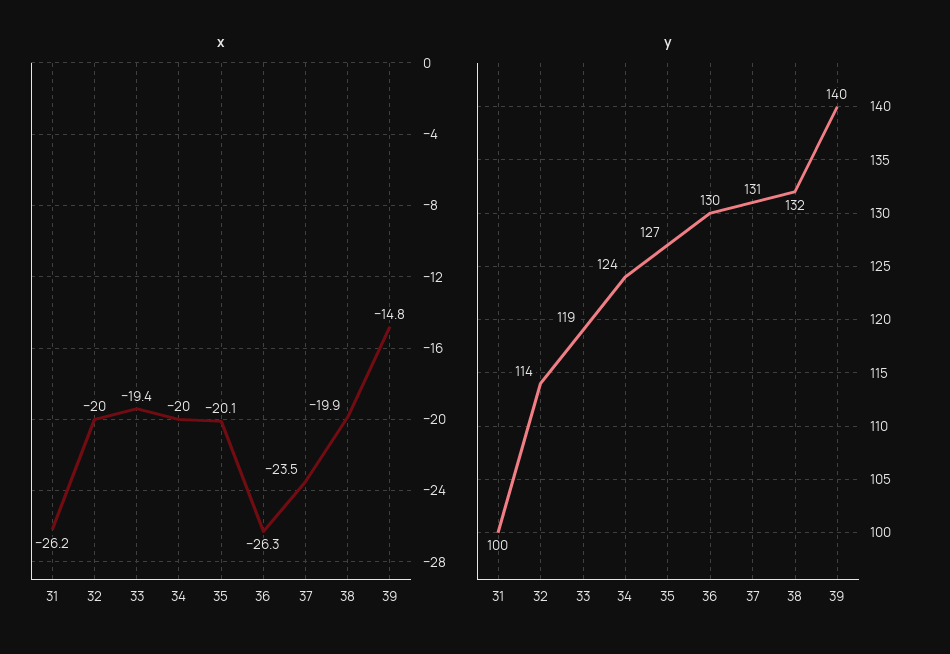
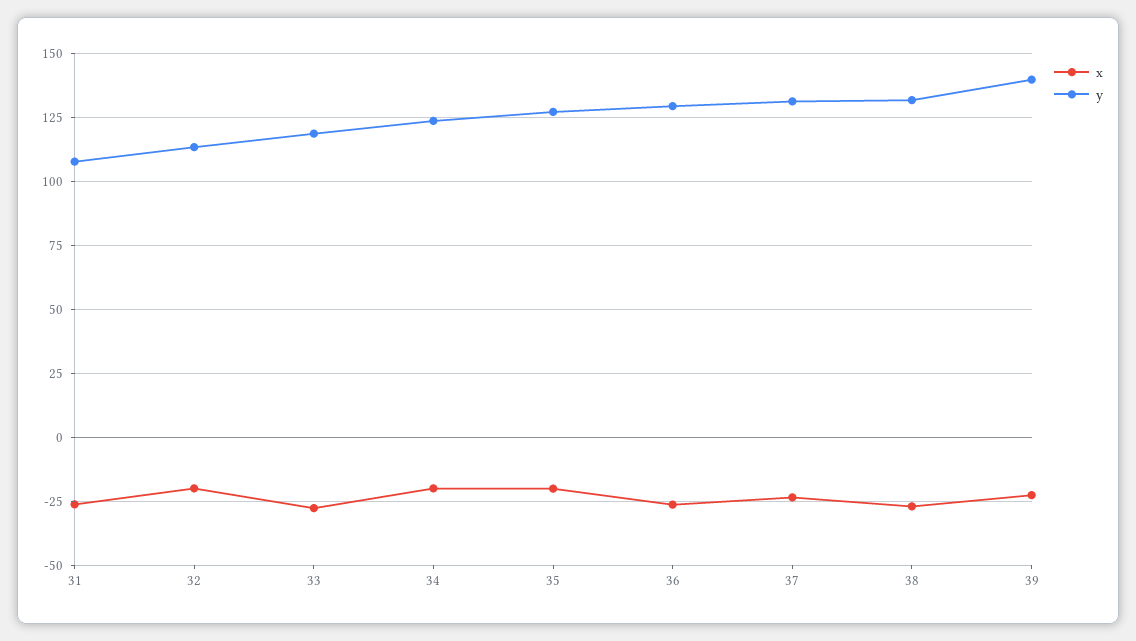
x, 33: -19.4 -> -27.5
x, 38: -19.9 -> -27.5
x, 39: -14.8 -> -22.5
y, 31: 100 -> 107.5

